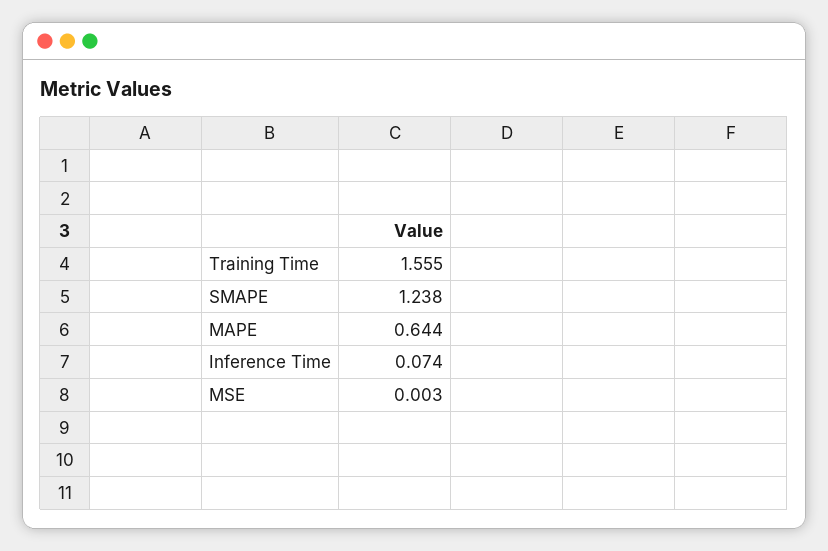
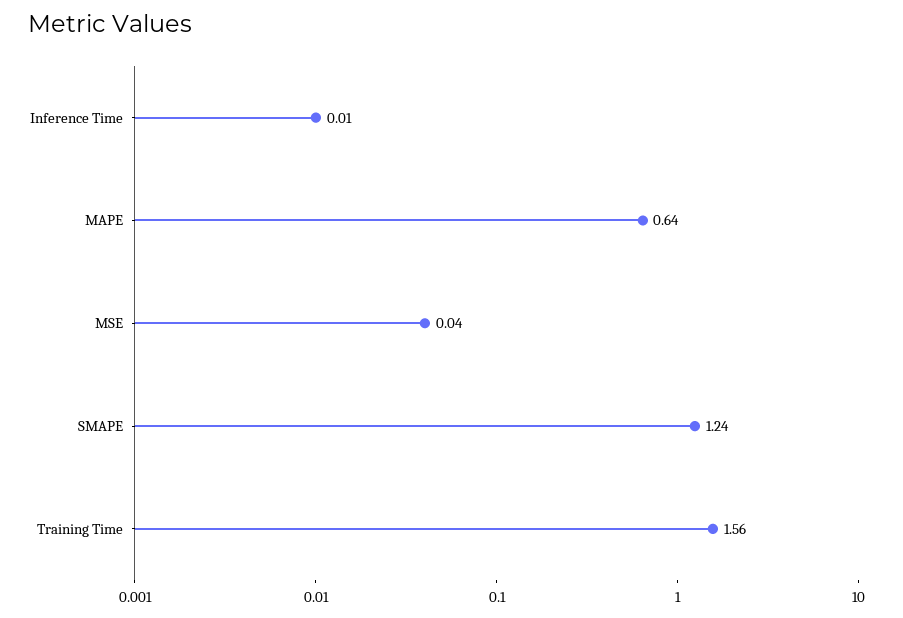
Inference Time: 0.074 -> 0.01
MSE: 0.003 -> 0.04

